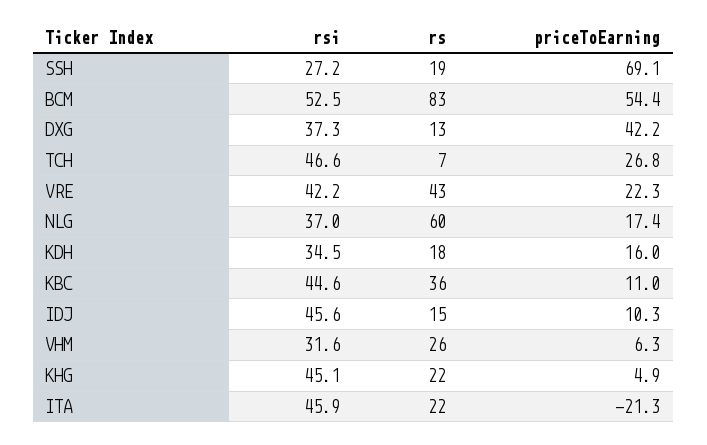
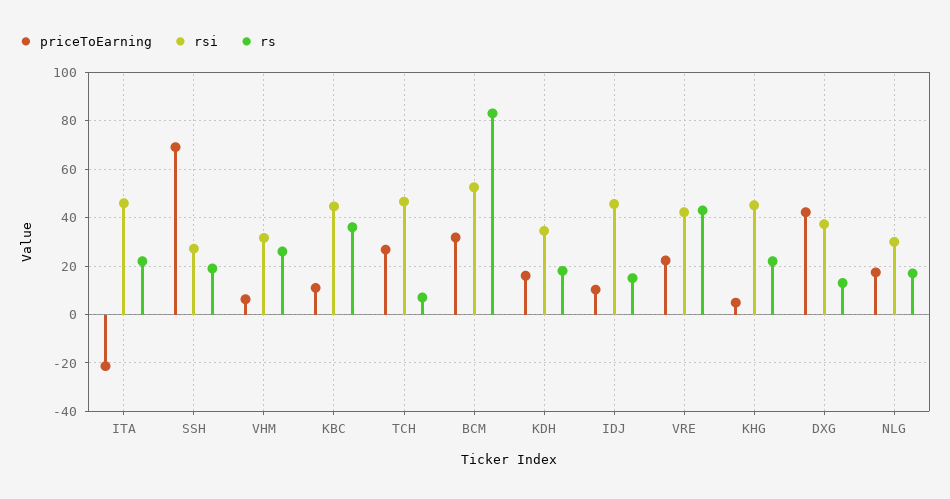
priceToEarning, BCM: 54.4 -> 32.5
rsi, NLG: 37 -> 30
rs, NLG: 60 -> 17.5

